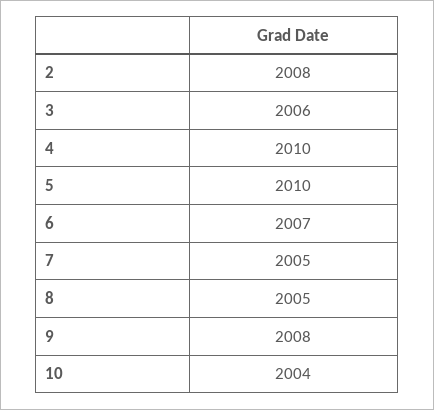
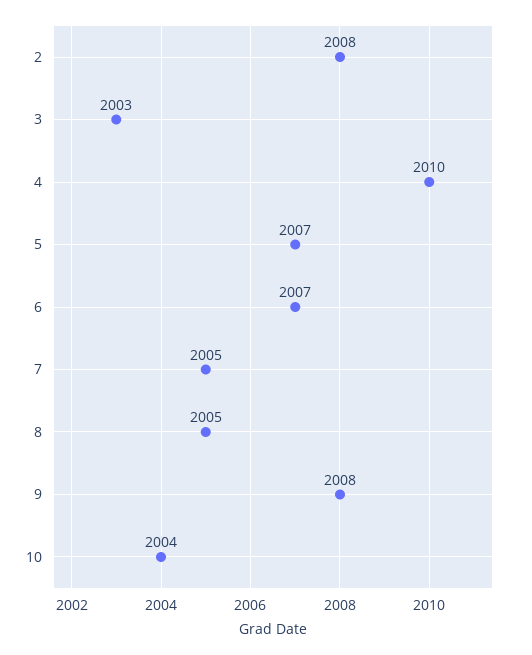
3: 2006 -> 2003
5: 2010 -> 2007

